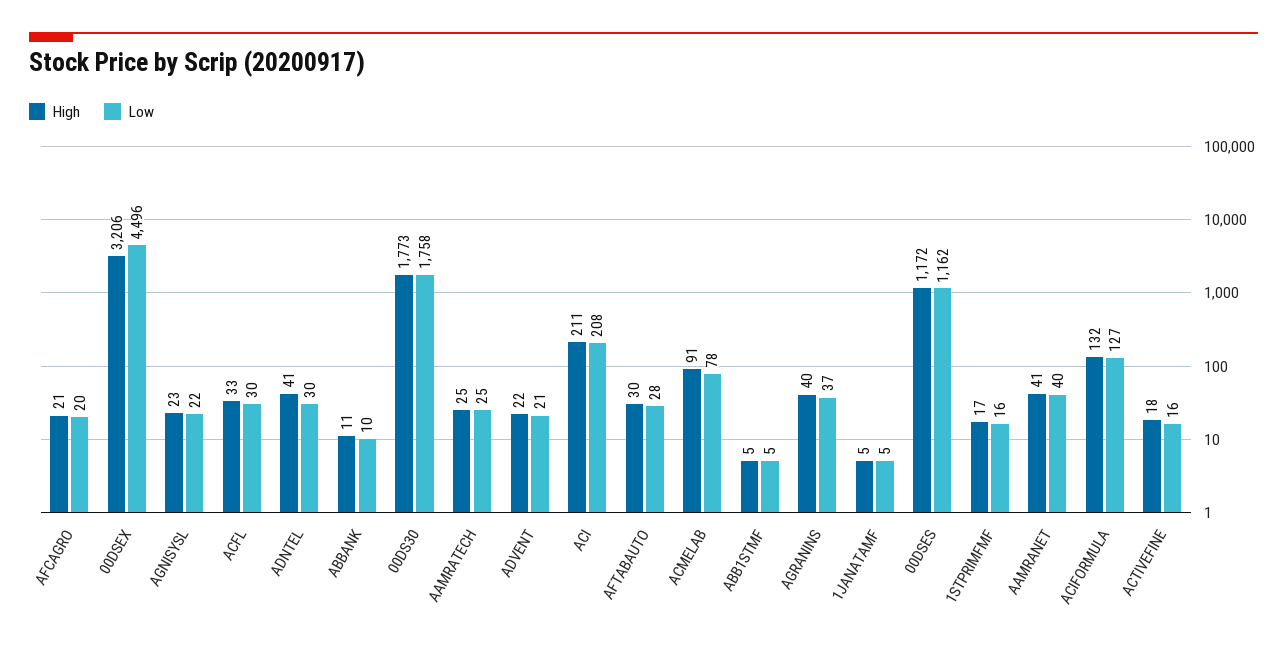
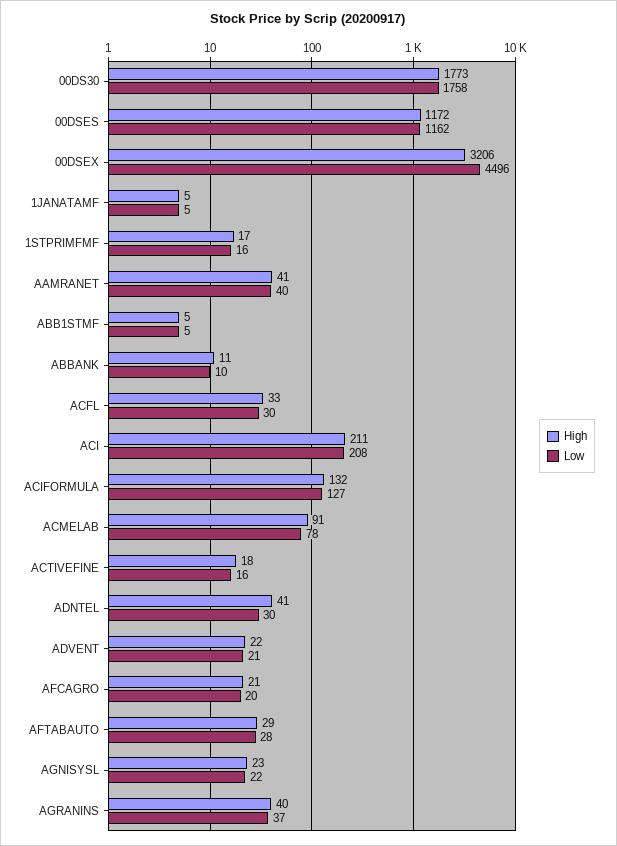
High, AAMRATECH: 25 -> none
Low, AAMRATECH: 25 -> none
High, AFTABAUTO: 30 -> 29

